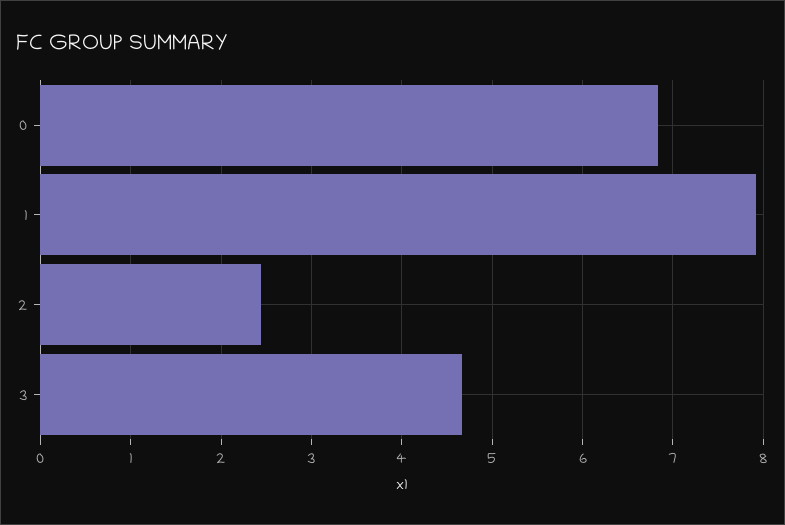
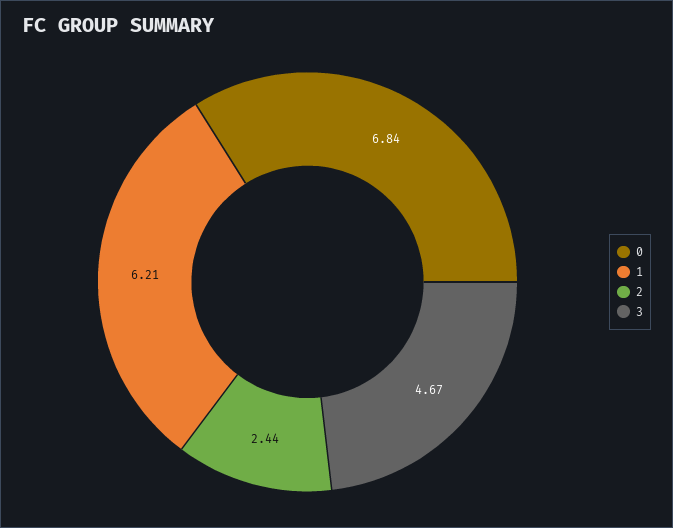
1: 7.9 -> 6.21

